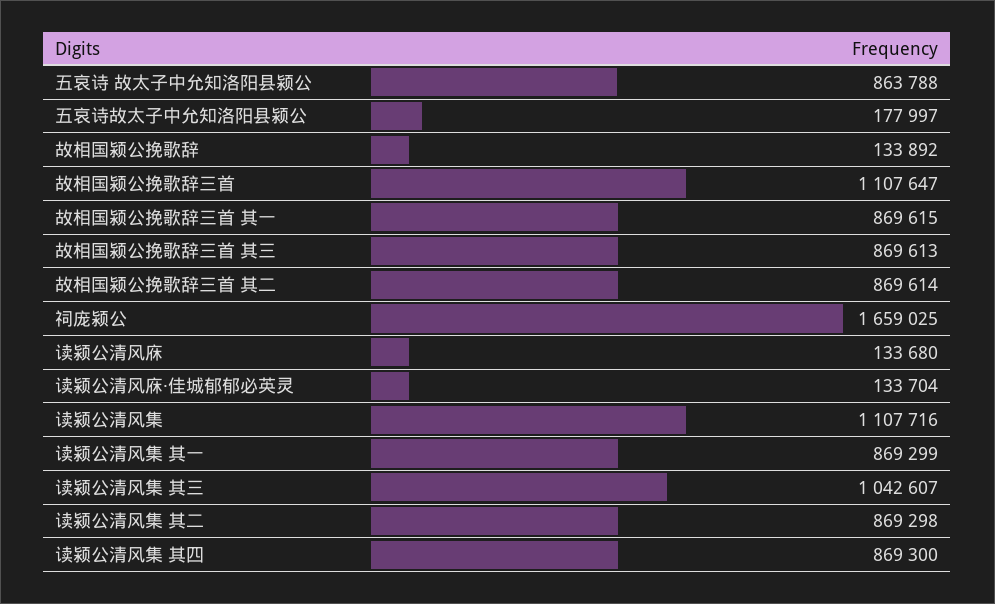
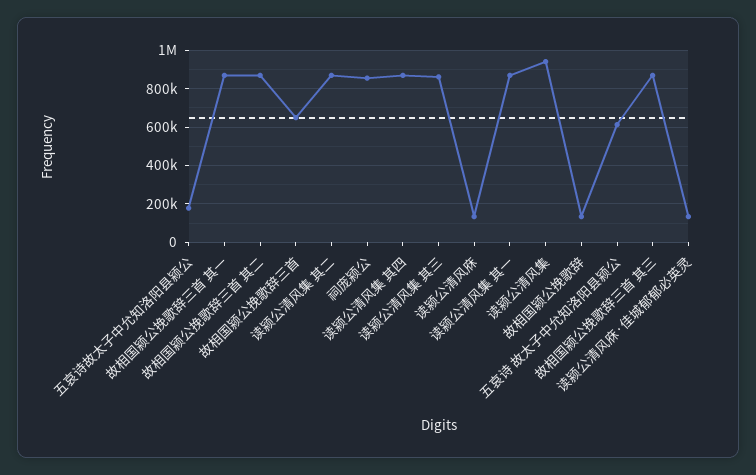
五哀诗 故太子中允知洛阳县颍公: 863788 -> 600000
故相国颍公挽歌辞三首: 1107647 -> 650000
祠庞颍公: 1659025 -> 850000
读颍公清风集: 1107716 -> 950000
读颍公清风集 其三: 1042607 -> 850000

